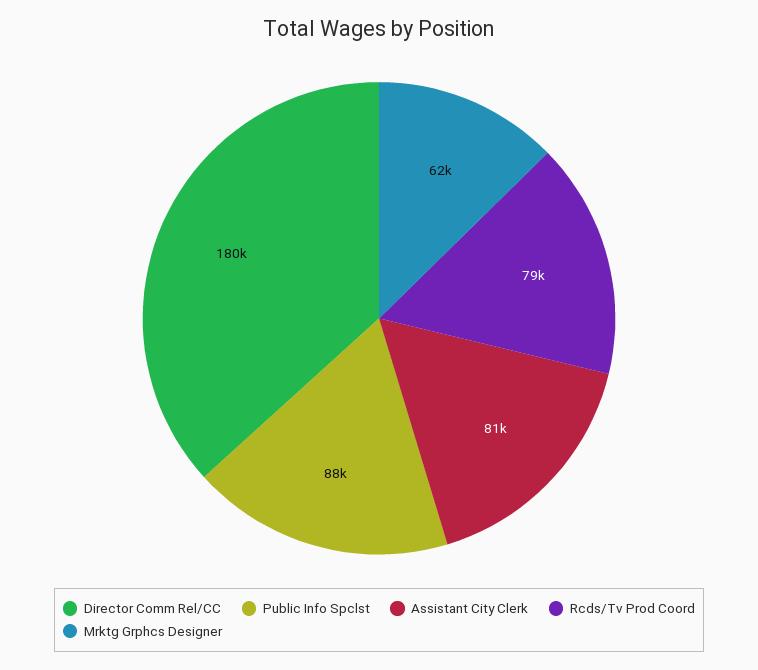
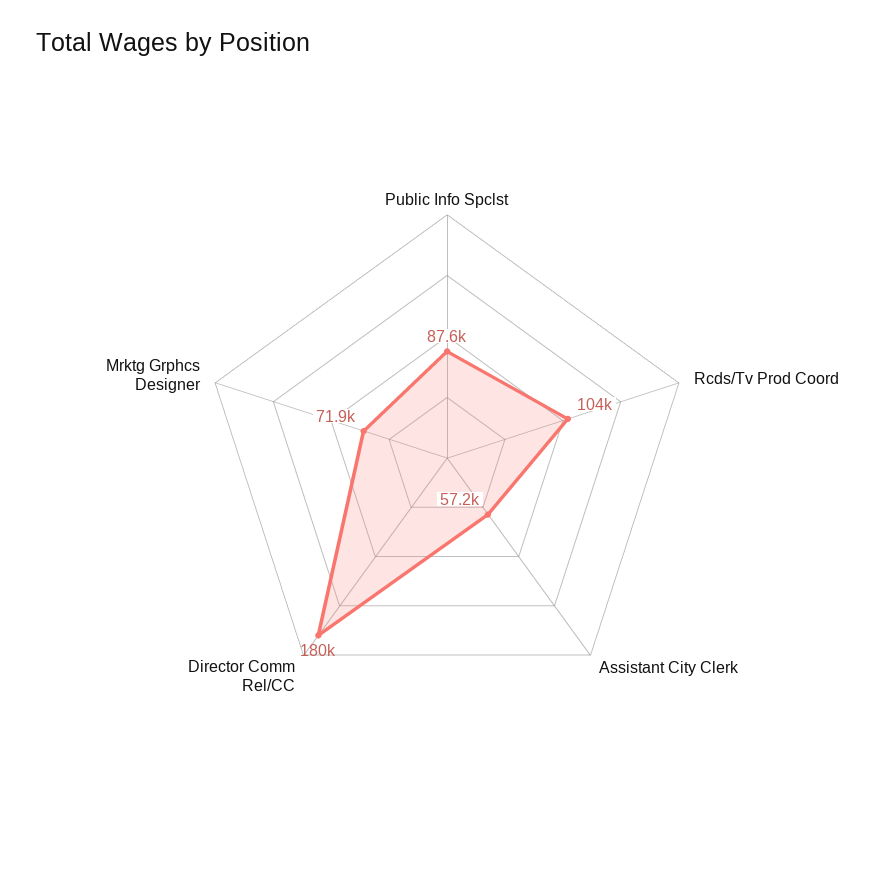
Assistant City Clerk: 81000 -> 57200
Rcds/Tv Prod Coord: 79000 -> 104000
Mrktg Grphcs Designer: 62000 -> 71900

